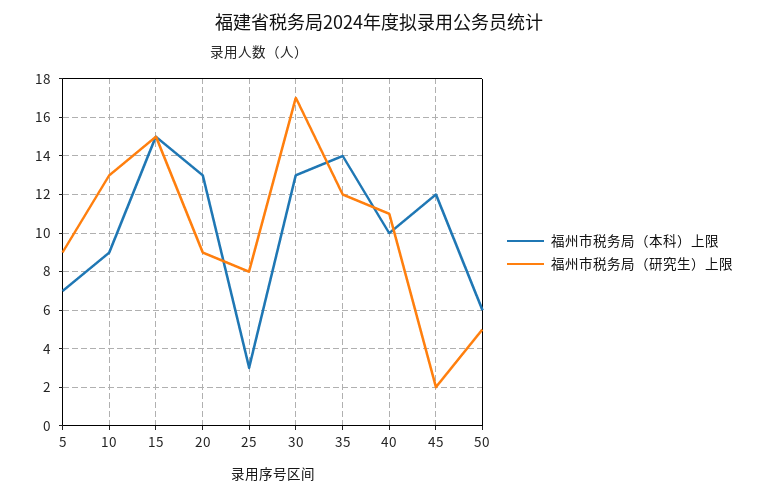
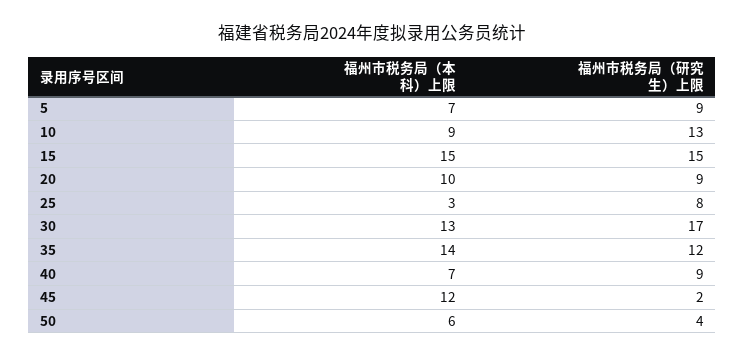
福州市税务局（本科）上限, 20: 13 -> 10
福州市税务局（本科）上限, 40: 10 -> 7
福州市税务局（研究生）上限, 40: 11 -> 9
福州市税务局（研究生）上限, 50: 5 -> 4

